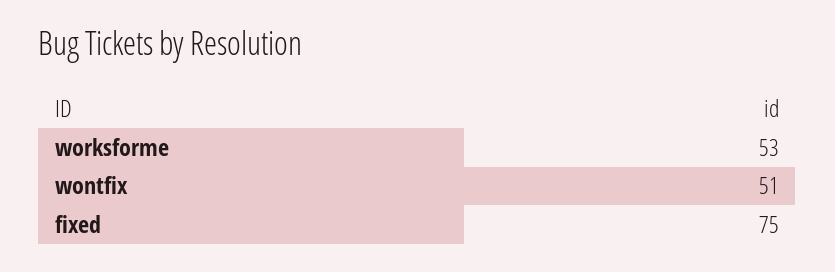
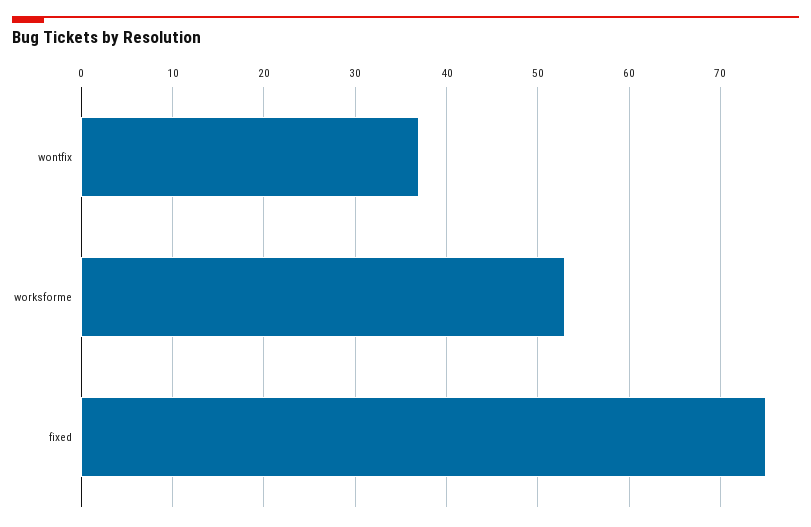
wontfix: 51 -> 37

